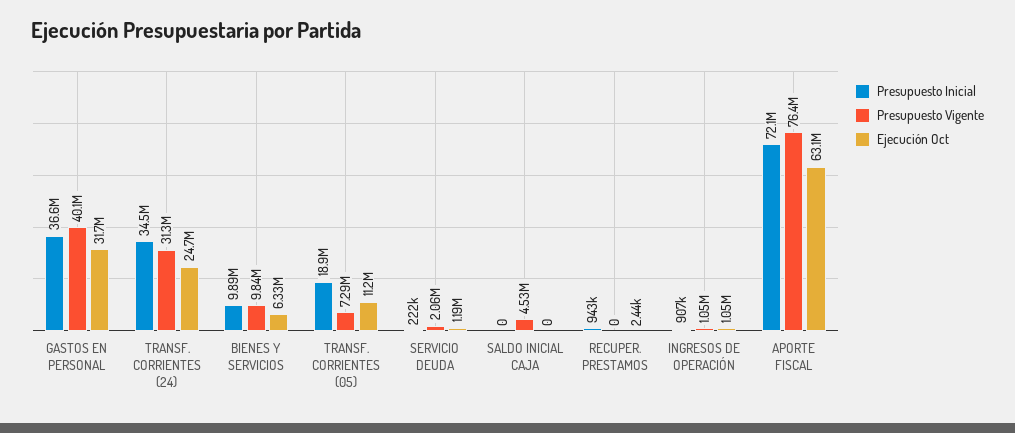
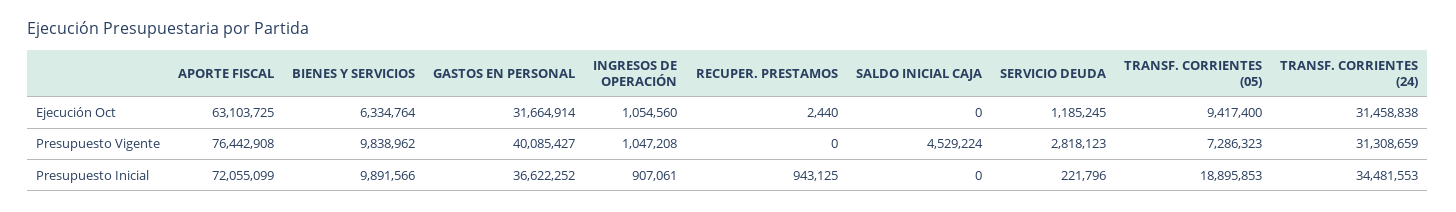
Ejecución Oct, TRANSF. CORRIENTES (24): 24700000 -> 31458838
Ejecución Oct, TRANSF. CORRIENTES (05): 11200000 -> 9417400
Presupuesto Vigente, SERVICIO DEUDA: 2060000 -> 2818123

